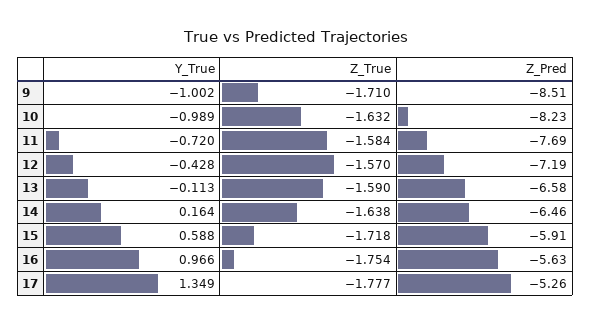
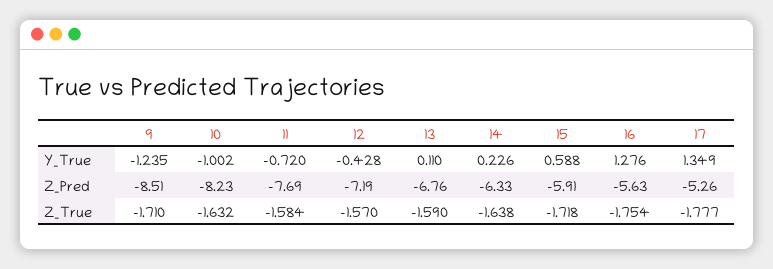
Y_True, 9: -1.002 -> -1.235
Y_True, 10: -0.989 -> -1.002
Y_True, 13: -0.113 -> 0.11
Z_Pred, 13: -6.58 -> -6.76
Y_True, 14: 0.164 -> 0.226
Z_Pred, 14: -6.46 -> -6.33
Y_True, 16: 0.966 -> 1.276

